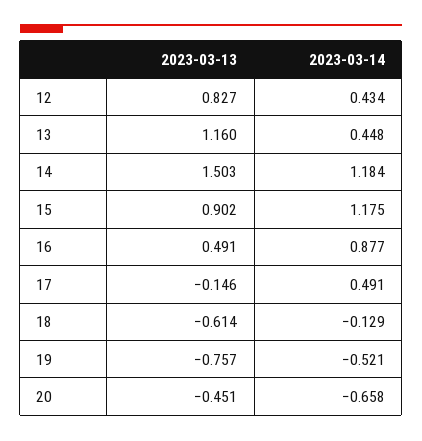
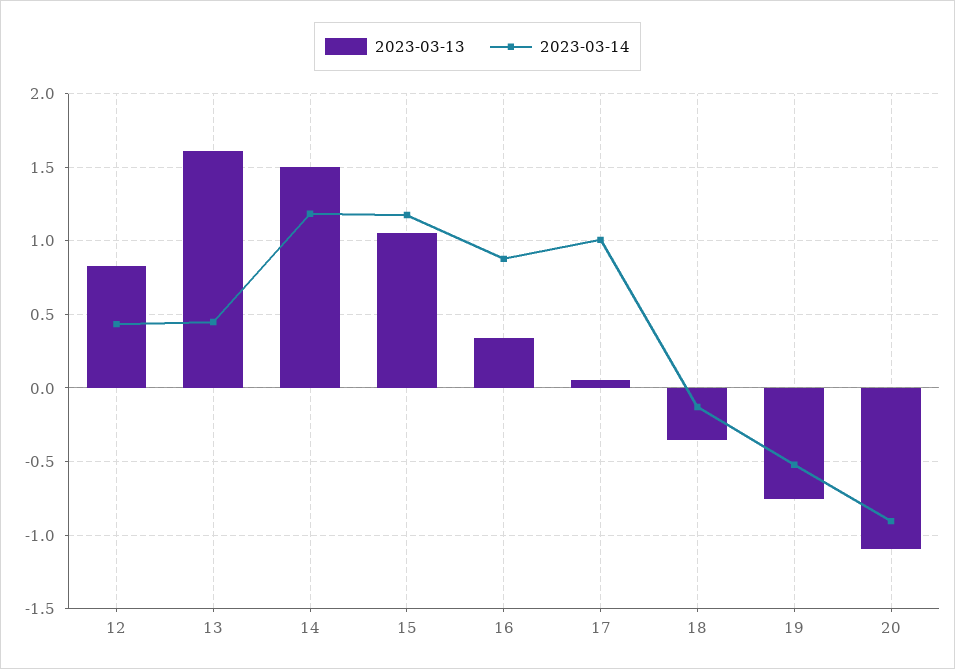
2023-03-13, 13: 1.16 -> 1.6
2023-03-13, 15: 0.902 -> 1.05
2023-03-13, 16: 0.491 -> 0.35
2023-03-13, 17: -0.146 -> 0.05
2023-03-14, 17: 0.491 -> 1
2023-03-13, 18: -0.614 -> -0.35
2023-03-13, 20: -0.451 -> -1.1
2023-03-14, 20: -0.658 -> -0.9

